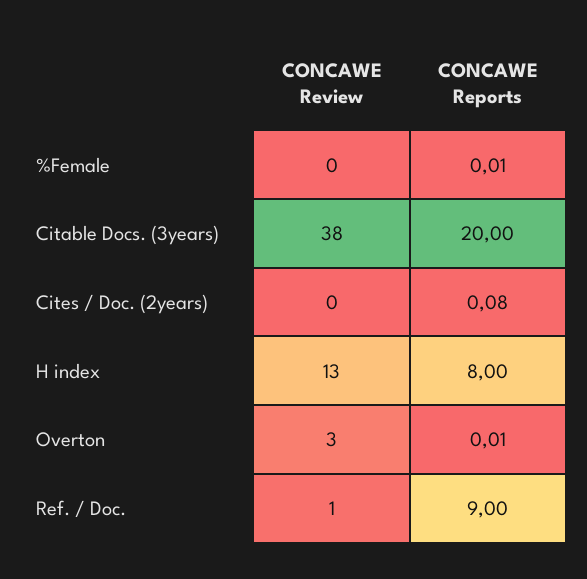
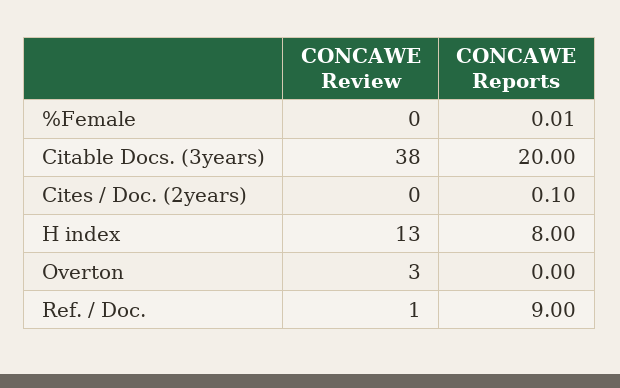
CONCAWE Reports, Cites / Doc. (2years): 0.08 -> 0.1
CONCAWE Reports, Overton: 0.01 -> 0

